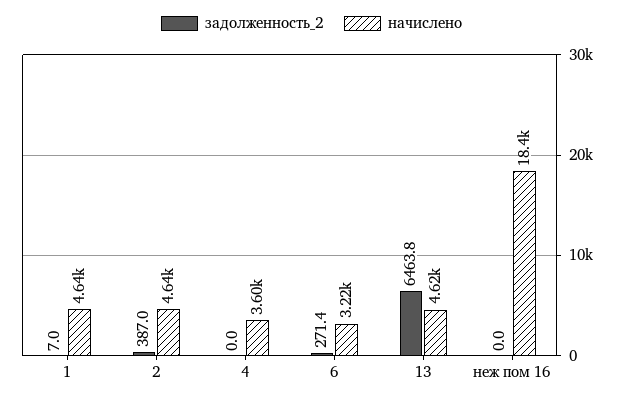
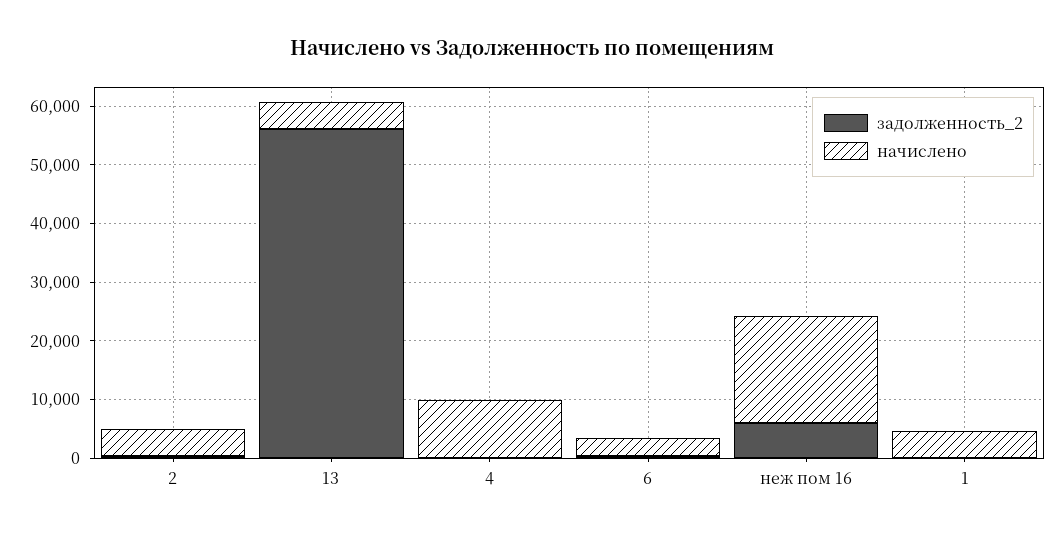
начислено, 4: 3600 -> 10000
задолженность_2, 13: 6463.8 -> 56000
задолженность_2, неж пом 16: 0 -> 6000

